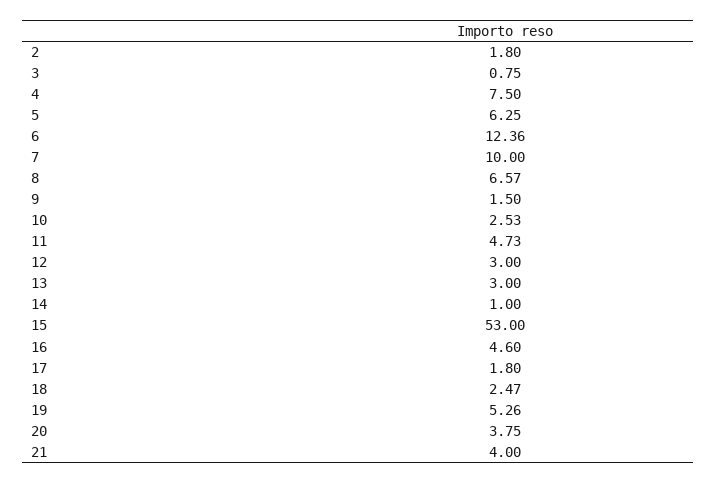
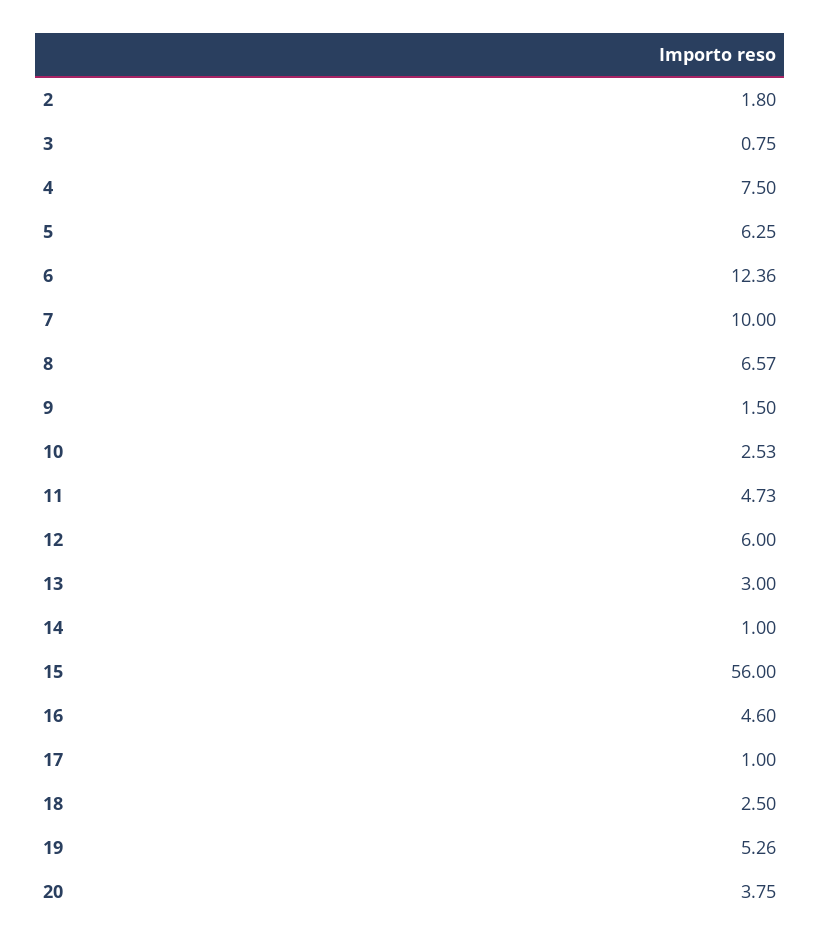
12: 3 -> 6
15: 53 -> 56
17: 1.8 -> 1
18: 2.47 -> 2.5
21: 4 -> none

